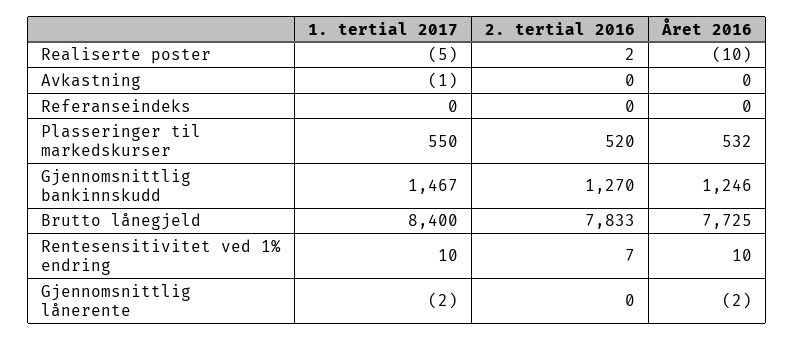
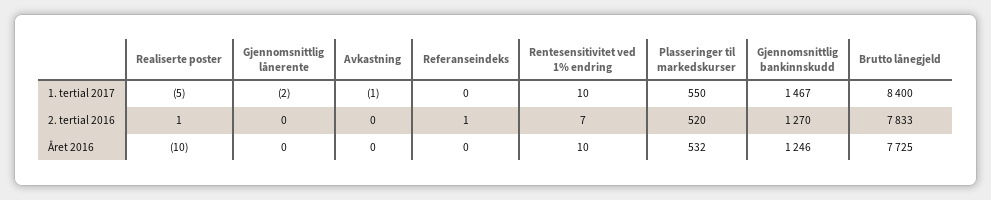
2. tertial 2016, Realiserte poster: 2 -> 1
2. tertial 2016, Referanseindeks: 0 -> 1
Året 2016, Gjennomsnittlig lånerente: -2 -> 0

